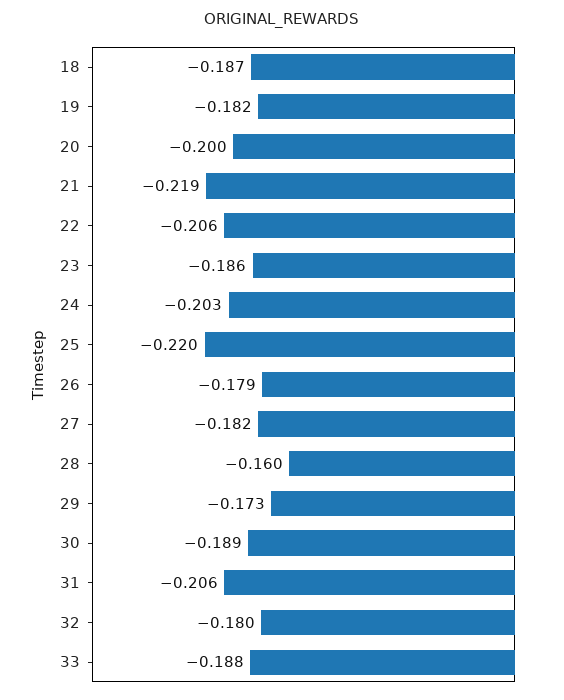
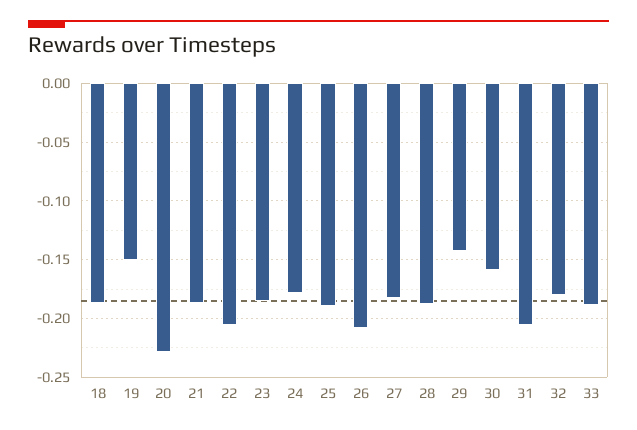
19: -0.182 -> -0.15
20: -0.2 -> -0.23
21: -0.219 -> -0.19
24: -0.203 -> -0.18
25: -0.22 -> -0.19
26: -0.179 -> -0.21
28: -0.16 -> -0.19
29: -0.173 -> -0.14
30: -0.189 -> -0.16

